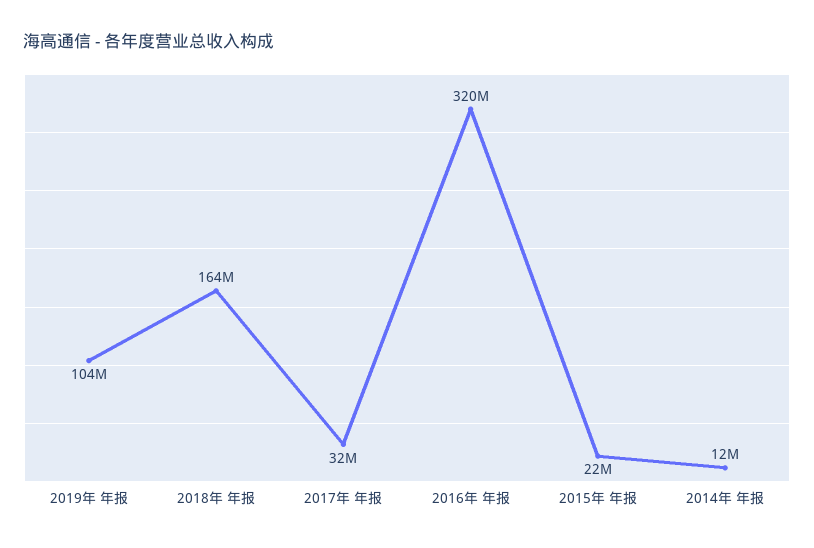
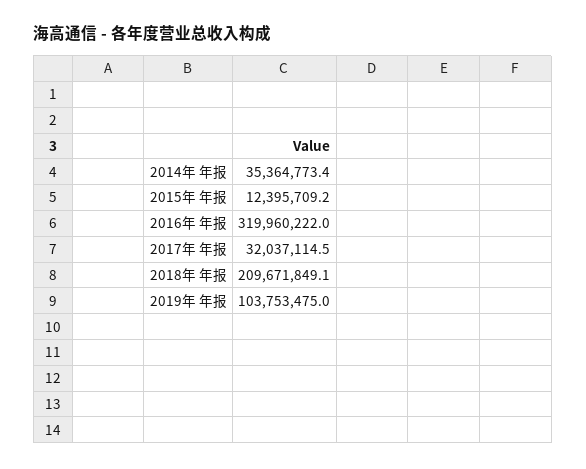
2018年 年报: 164000000 -> 209671849.1
2015年 年报: 22000000 -> 12395709.2
2014年 年报: 12000000 -> 35364773.4

